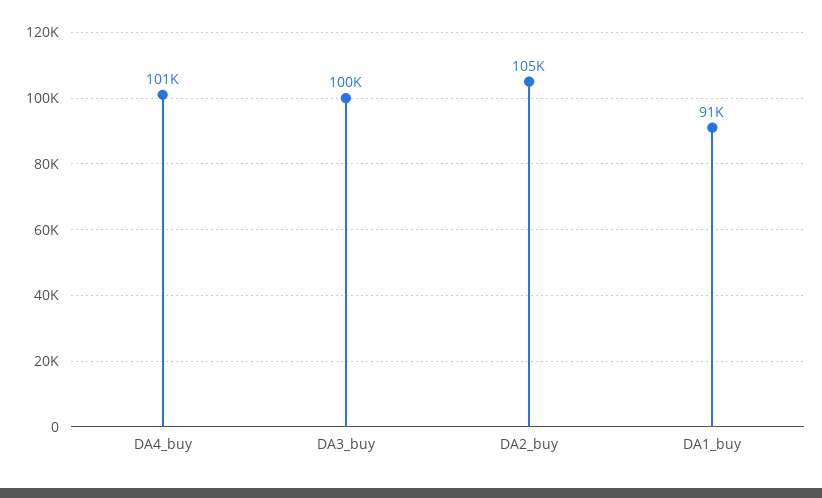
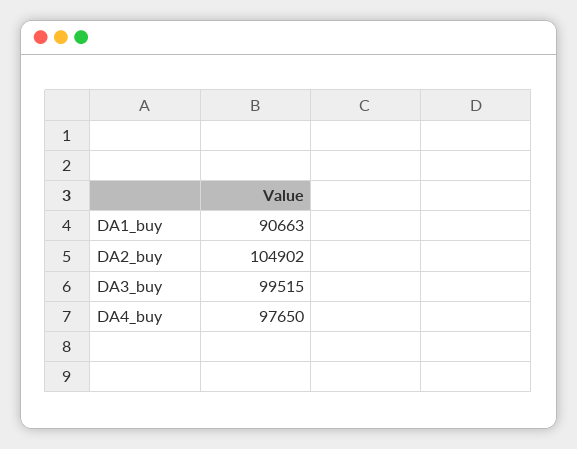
DA4_buy: 101000 -> 97650

